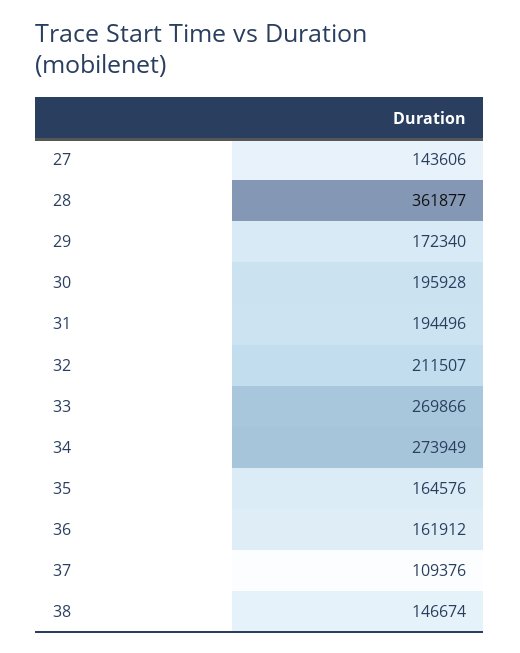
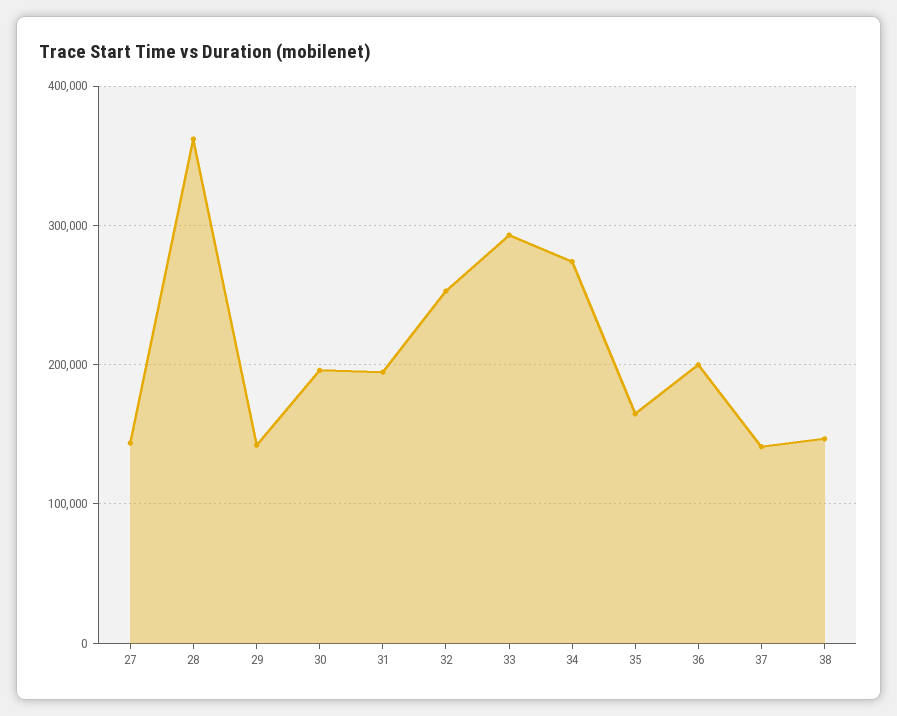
29: 172340 -> 140000
32: 211507 -> 250000
33: 269866 -> 290000
36: 161912 -> 200000
37: 109376 -> 140000

